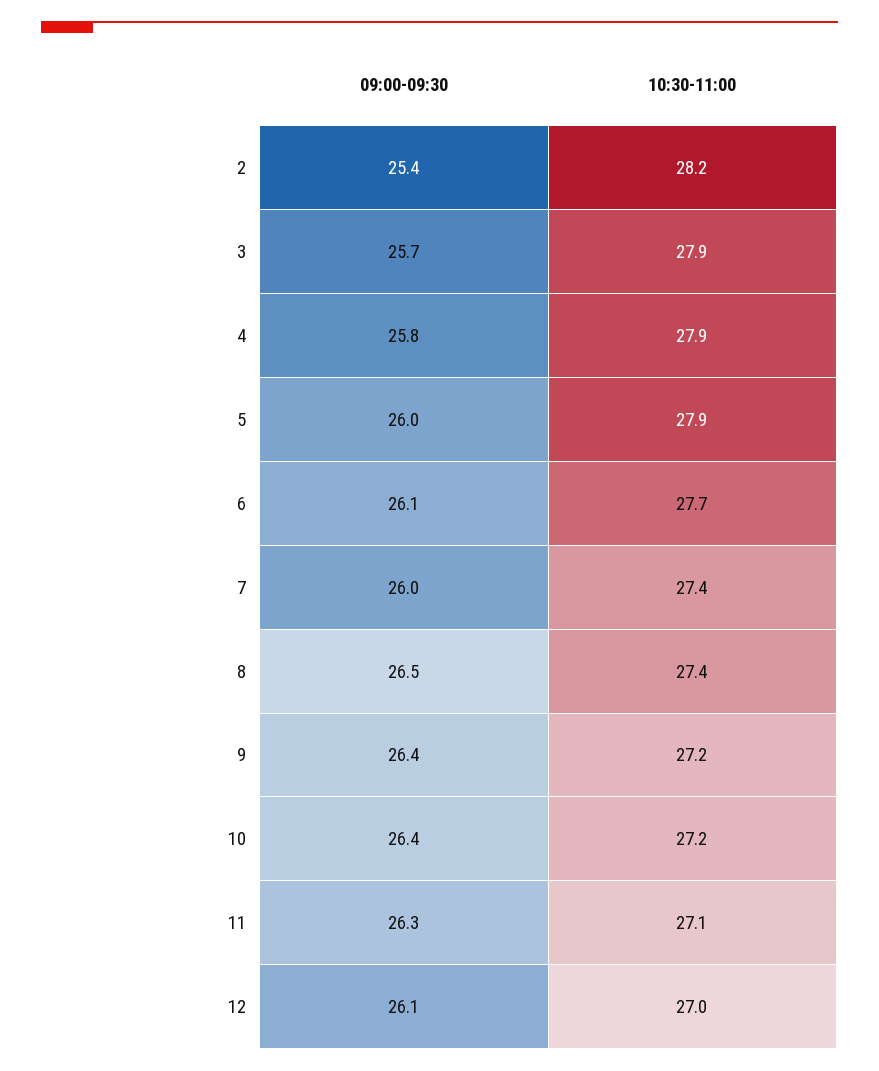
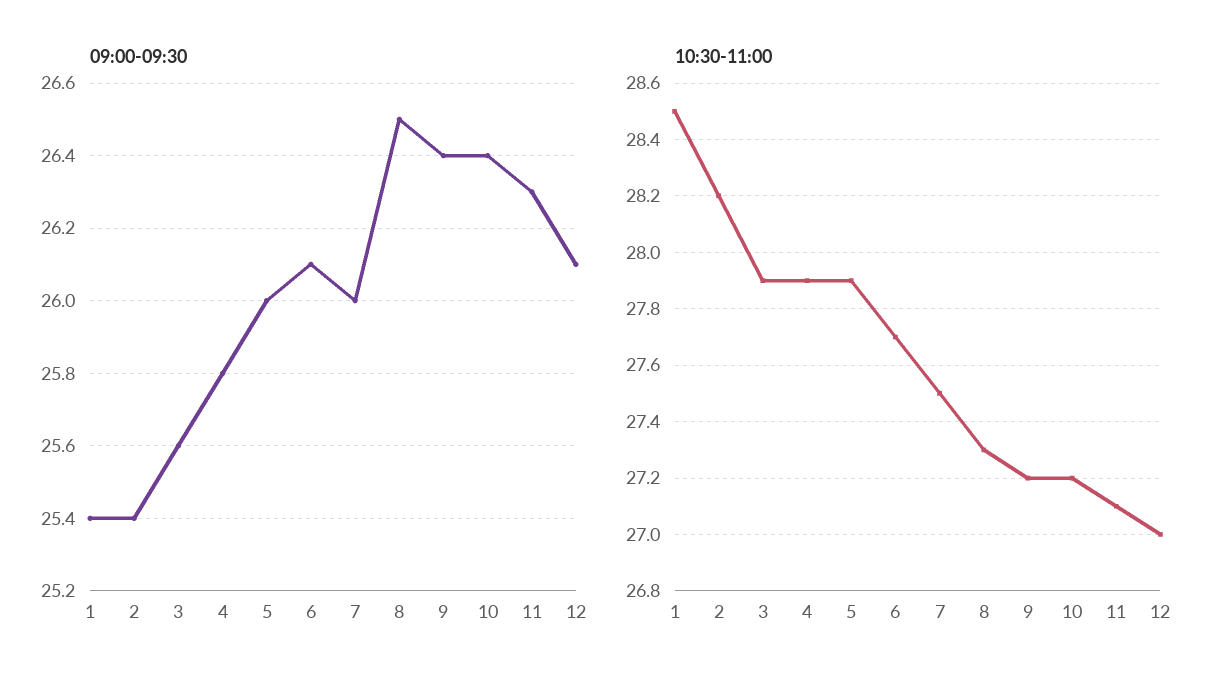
09:00-09:30, 3: 25.7 -> 25.6
10:30-11:00, 7: 27.4 -> 27.5
10:30-11:00, 8: 27.4 -> 27.3
09:00-09:30, 1: none -> 25.4
10:30-11:00, 1: none -> 28.5

